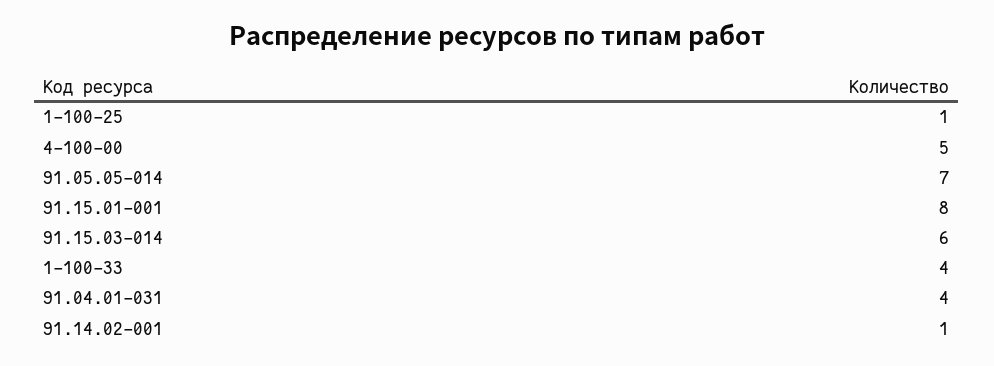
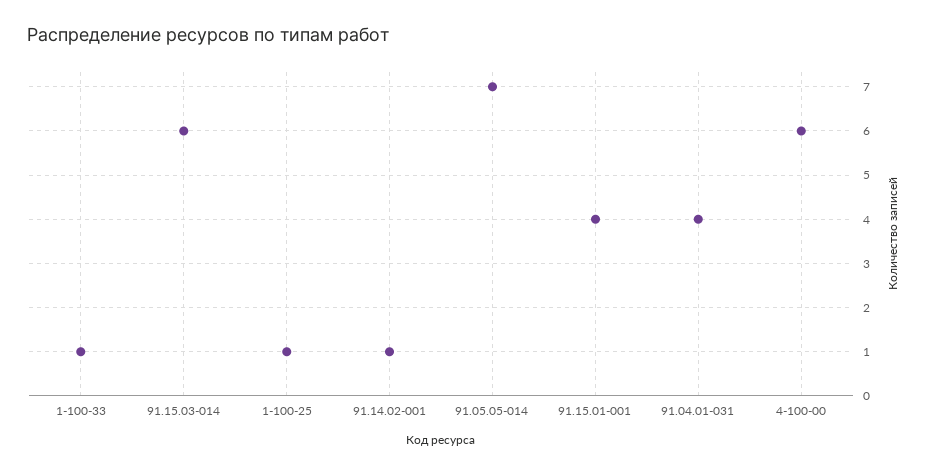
4-100-00: 5 -> 6
91.15.01-001: 8 -> 4
1-100-33: 4 -> 1

